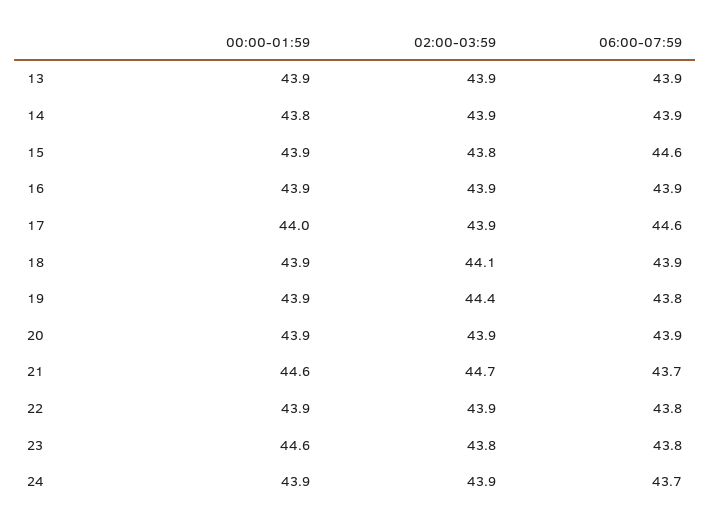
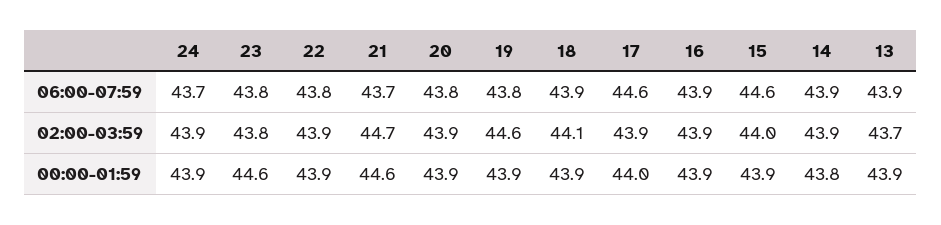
02:00-03:59, 13: 43.9 -> 43.7
02:00-03:59, 15: 43.8 -> 44
02:00-03:59, 19: 44.4 -> 44.6
06:00-07:59, 20: 43.9 -> 43.8

